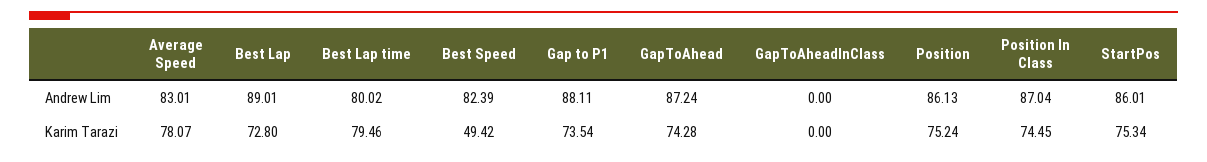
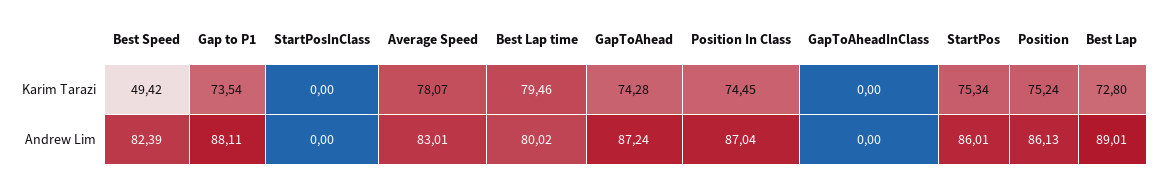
StartPosInClass, Karim Tarazi: none -> 0
StartPosInClass, Andrew Lim: none -> 0

